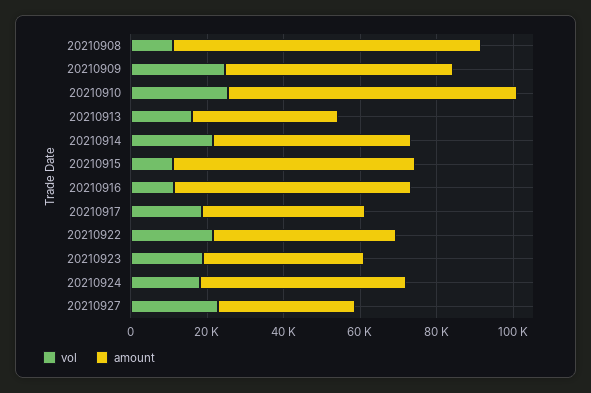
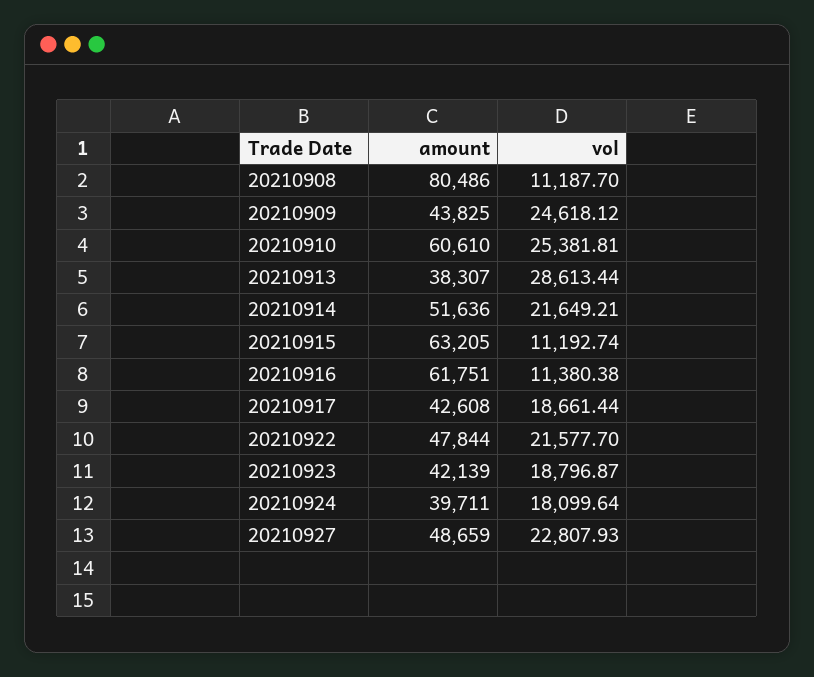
amount, 20210909: 60000 -> 43825
amount, 20210910: 75000 -> 60610
vol, 20210913: 15000 -> 28613.44
amount, 20210924: 55000 -> 39711
amount, 20210927: 35000 -> 48659

